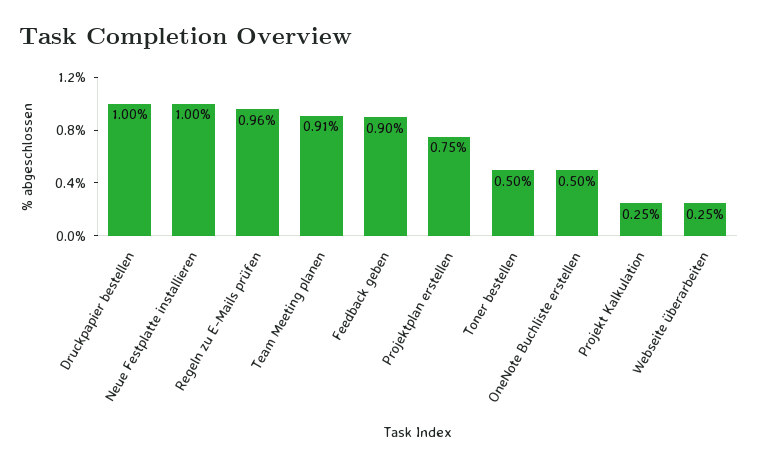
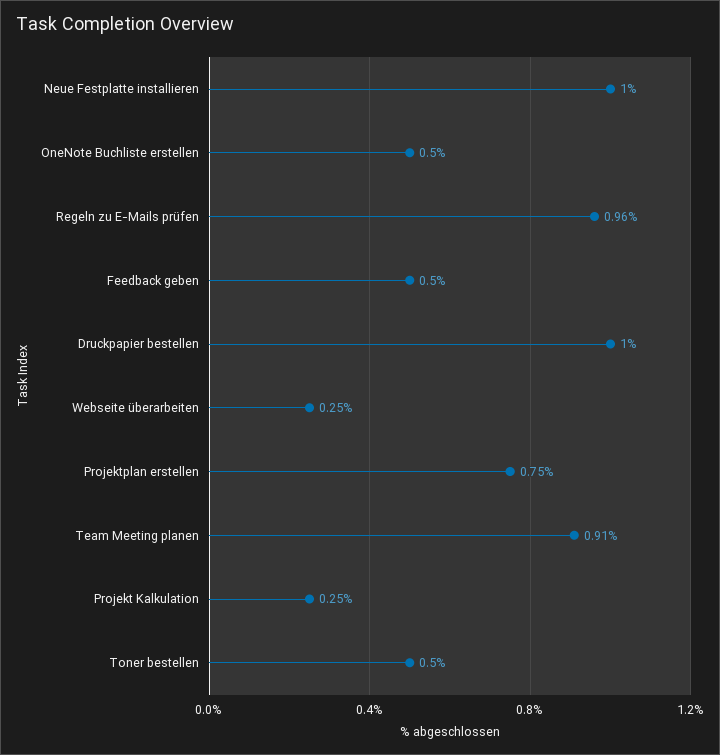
Feedback geben: 0.9 -> 0.5

